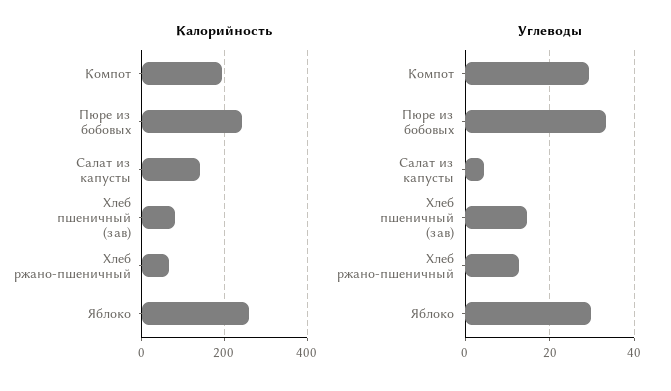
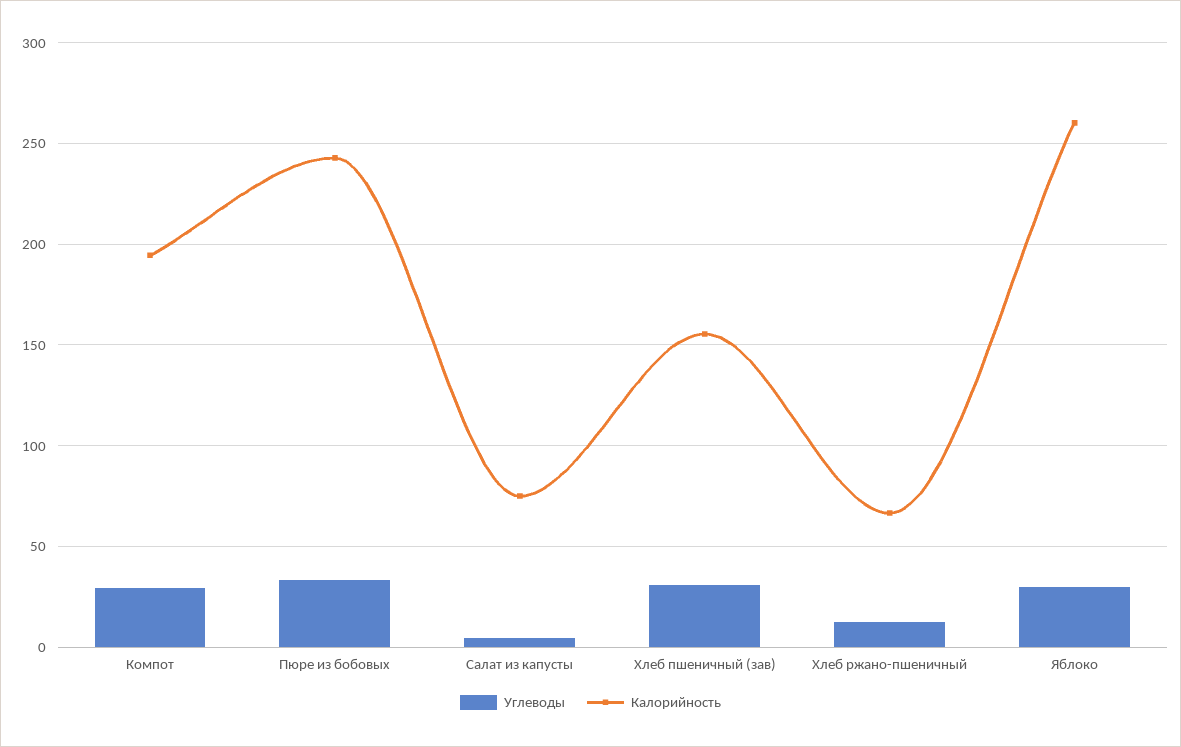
Калорийность, Салат из капусты: 140 -> 75
Калорийность, Хлеб пшеничный (зав): 80 -> 155
Углеводы, Хлеб пшеничный (зав): 14 -> 30

